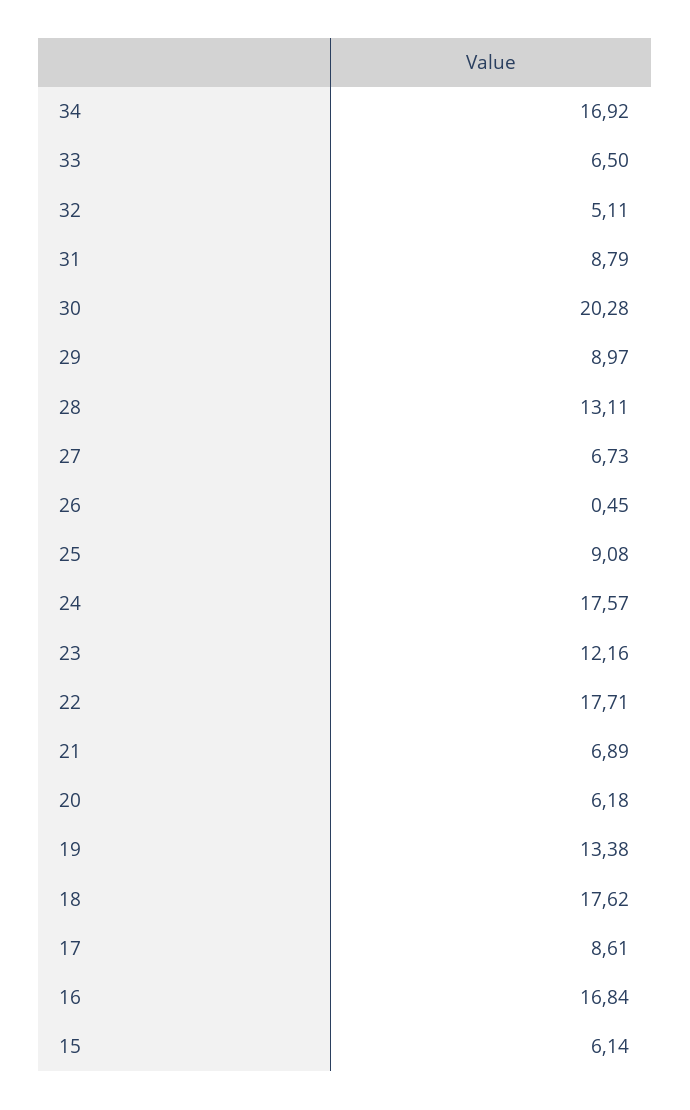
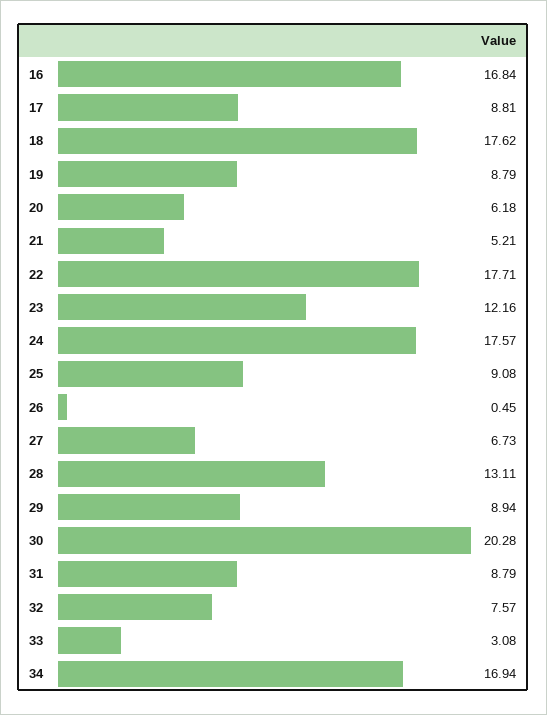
34: 16.92 -> 16.94
33: 6.5 -> 3.08
32: 5.11 -> 7.57
29: 8.97 -> 8.94
21: 6.89 -> 5.21
19: 13.38 -> 8.79
17: 8.61 -> 8.81
15: 6.14 -> none

